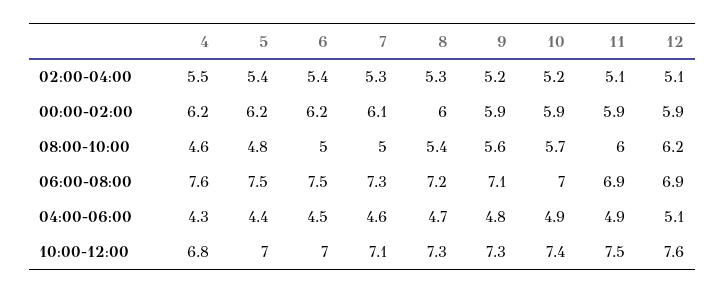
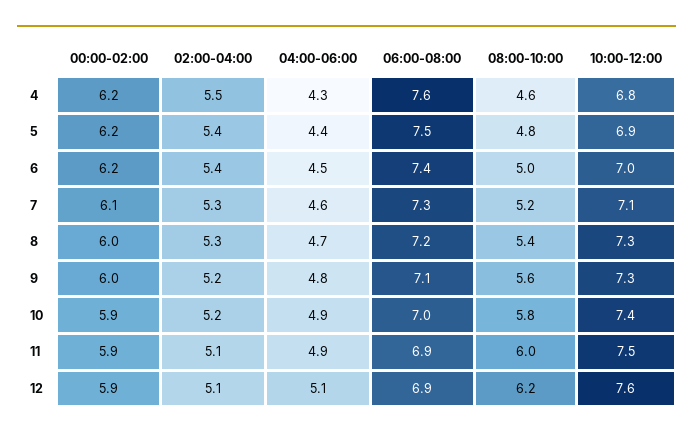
9, 00:00-02:00: 5.9 -> 6
7, 08:00-10:00: 5 -> 5.2
10, 08:00-10:00: 5.7 -> 5.8
6, 06:00-08:00: 7.5 -> 7.4
5, 10:00-12:00: 7 -> 6.9

